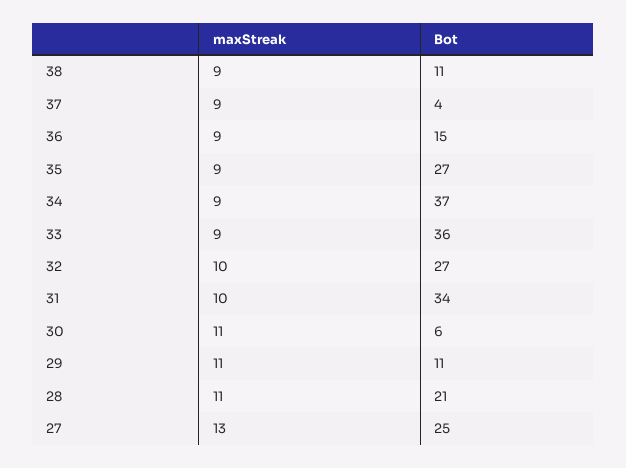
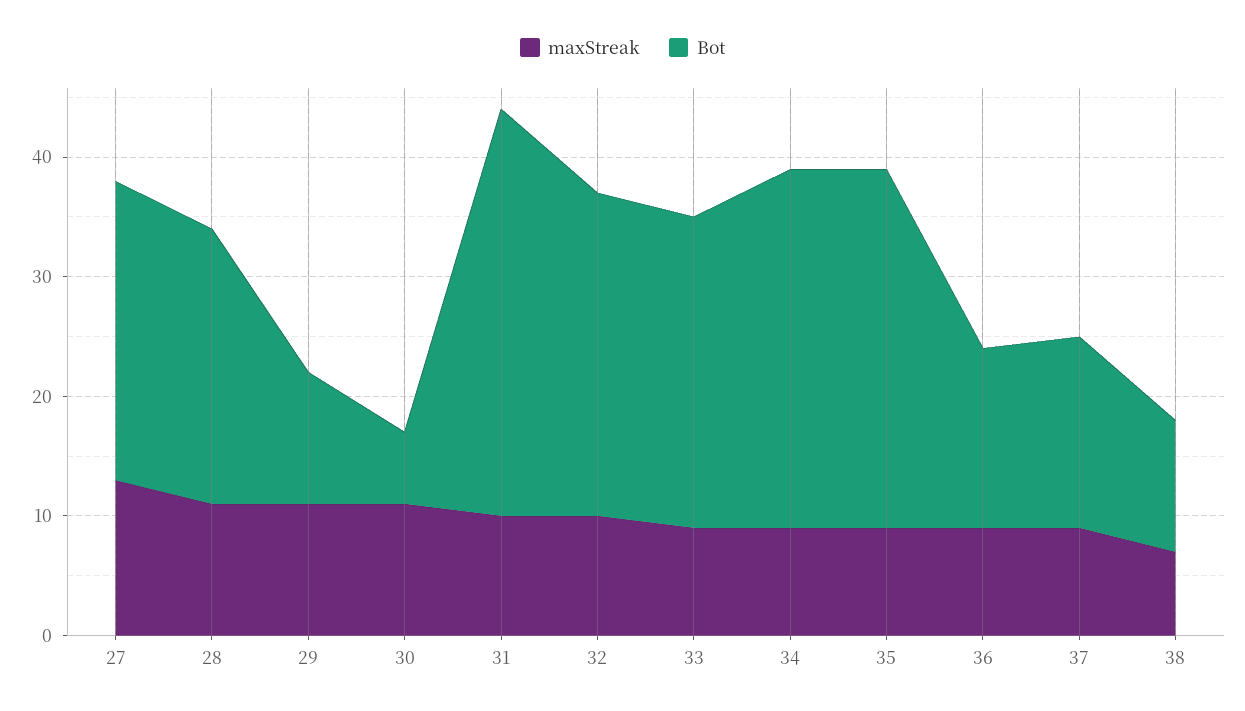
maxStreak, 38: 9 -> 7
Bot, 37: 4 -> 16
Bot, 35: 27 -> 30
Bot, 34: 37 -> 30
Bot, 33: 36 -> 26
Bot, 28: 21 -> 23

